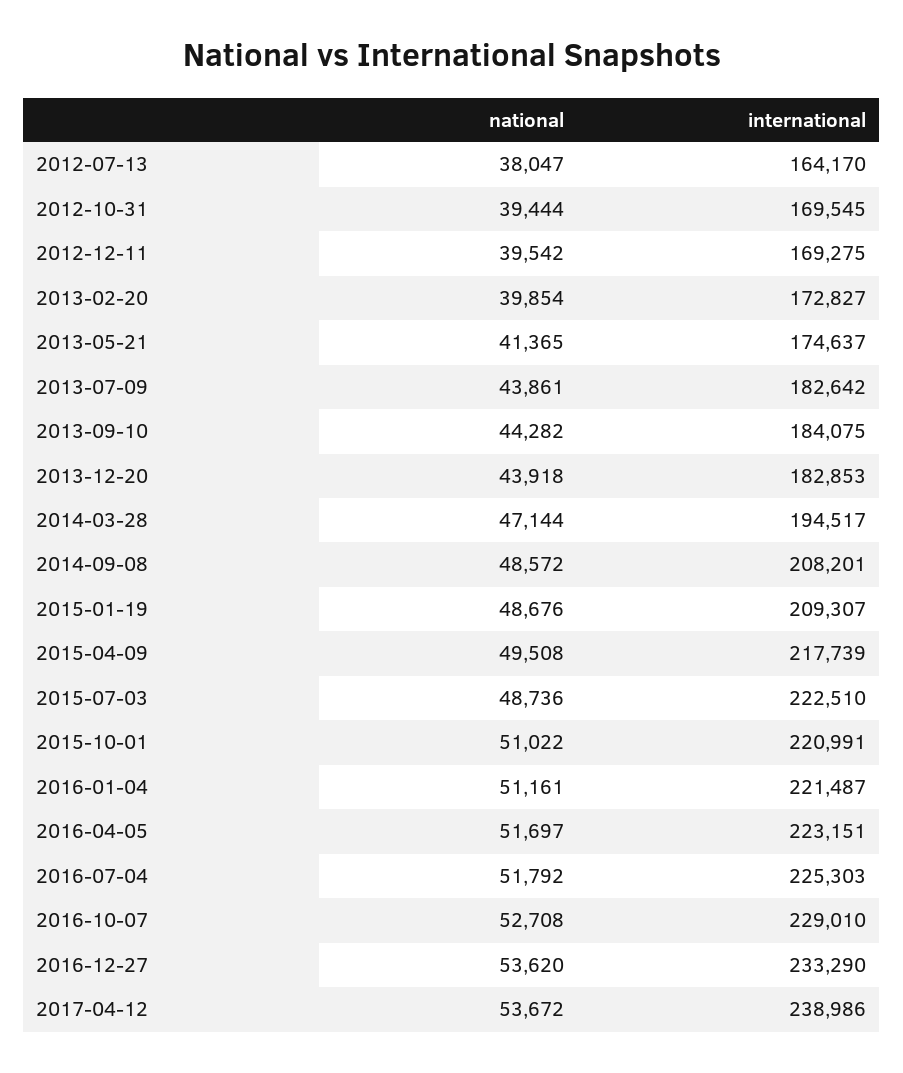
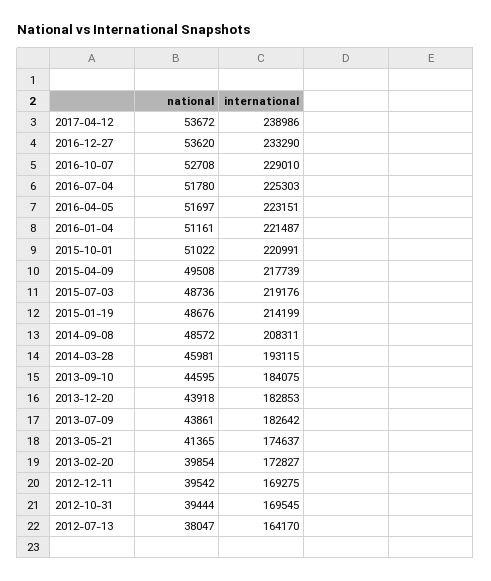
national, 2013-09-10: 44282 -> 44595
national, 2014-03-28: 47144 -> 45981
international, 2014-03-28: 194517 -> 193115
international, 2014-09-08: 208201 -> 208311
international, 2015-01-19: 209307 -> 214199
international, 2015-07-03: 222510 -> 219176
national, 2016-07-04: 51792 -> 51780

